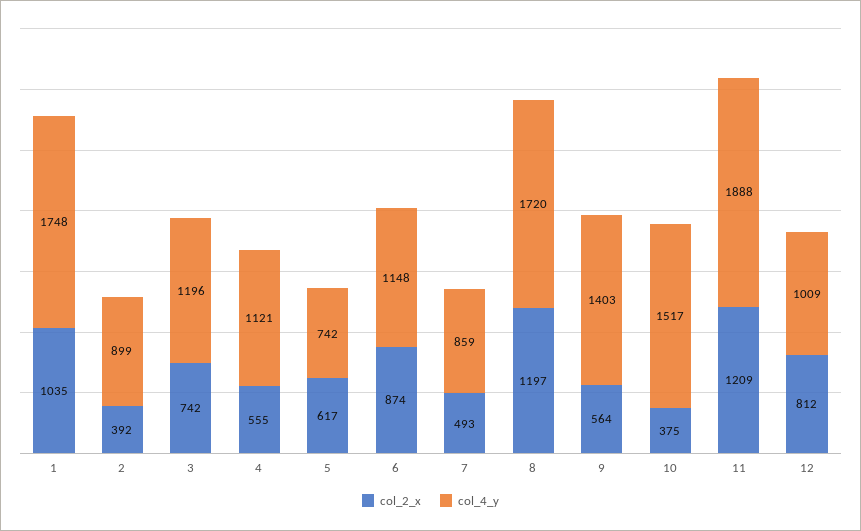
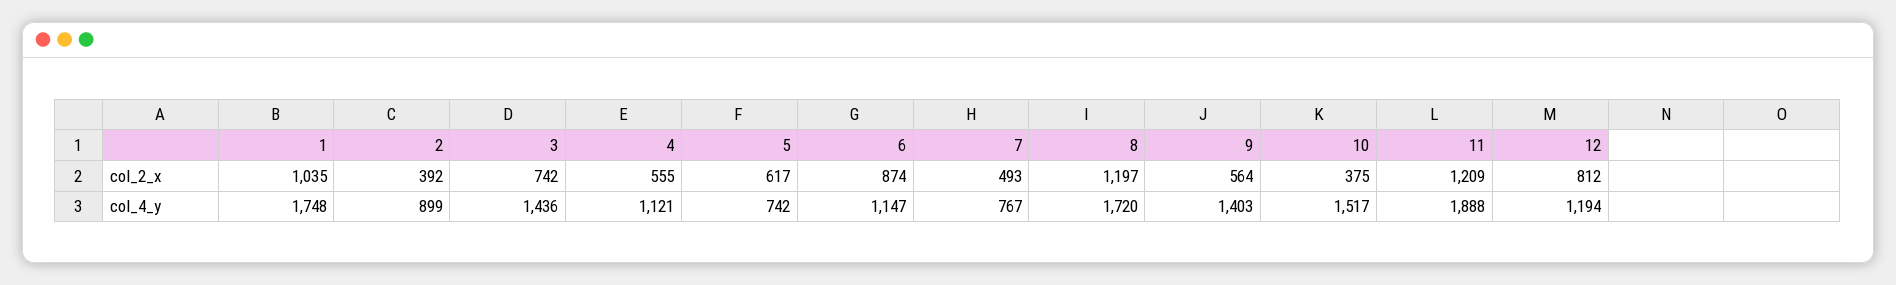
col_4_y, 3: 1196 -> 1436
col_4_y, 6: 1148 -> 1147
col_4_y, 7: 859 -> 767
col_4_y, 12: 1009 -> 1194

